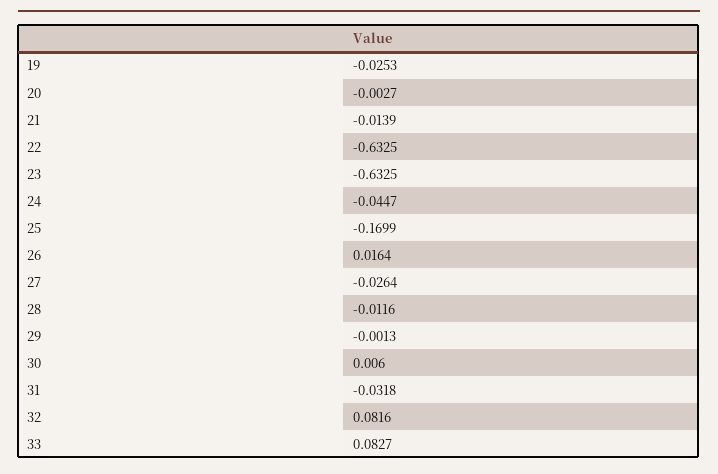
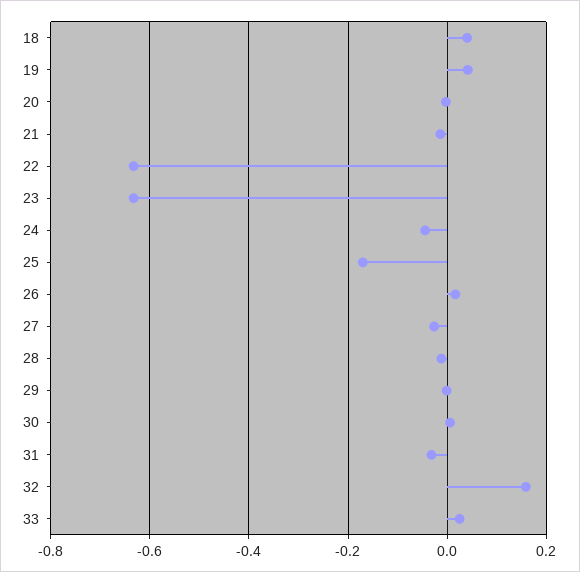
19: -0.0253 -> 0.04
32: 0.0816 -> 0.16
33: 0.0827 -> 0.02
18: none -> 0.04

